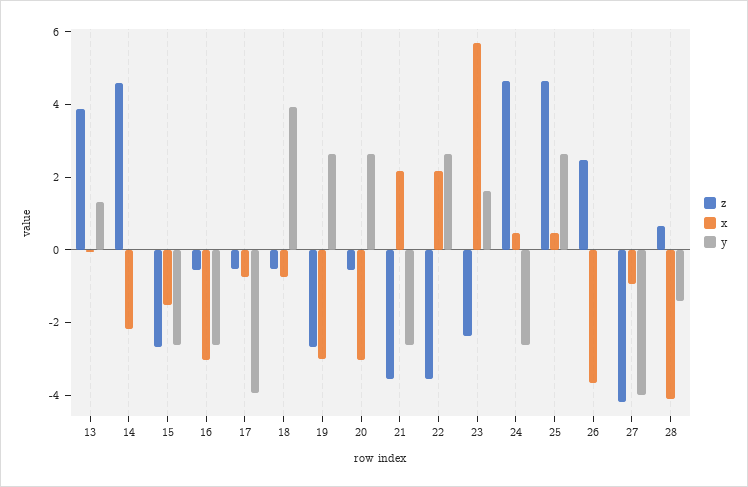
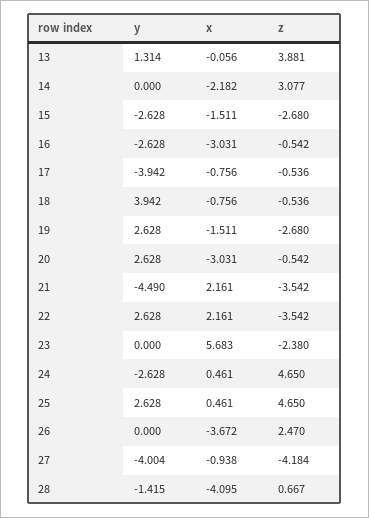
z, 14: 4.5 -> 3.077
x, 19: -3 -> -1.511
y, 21: -2.5 -> -4.49
y, 23: 1.5 -> 0

